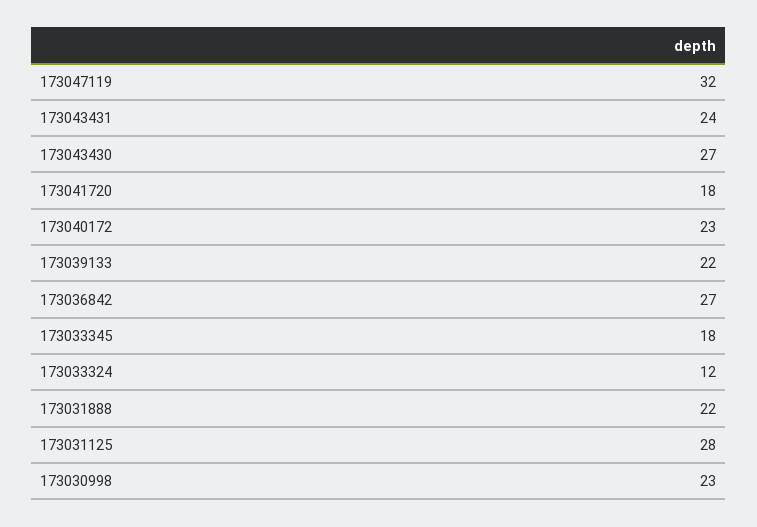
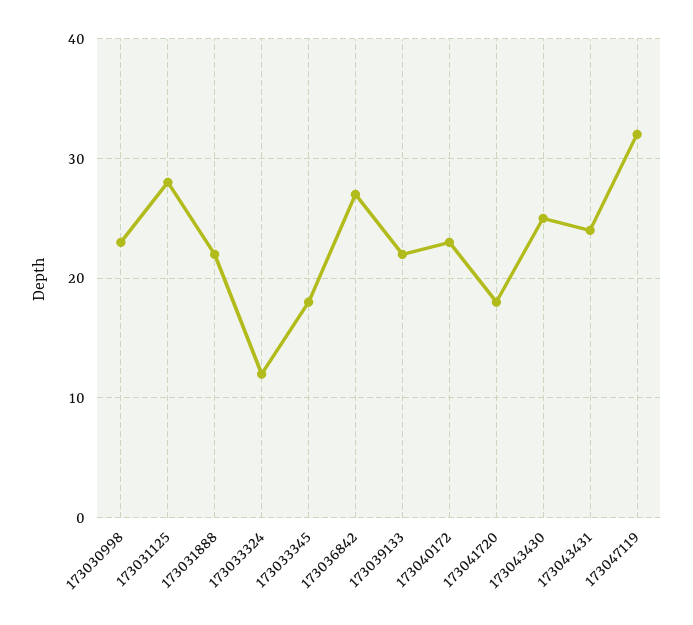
173043430: 27 -> 25

